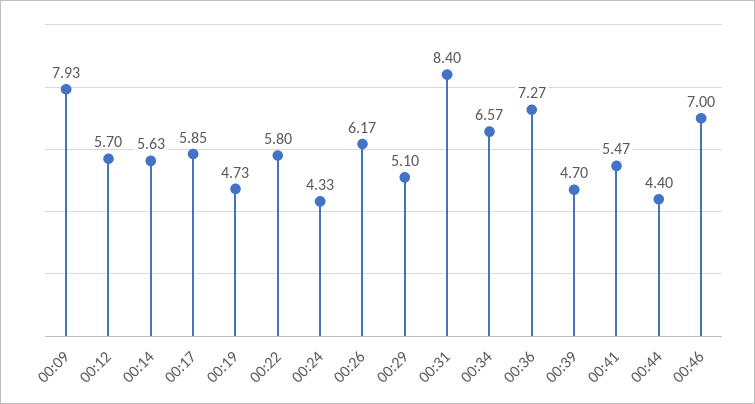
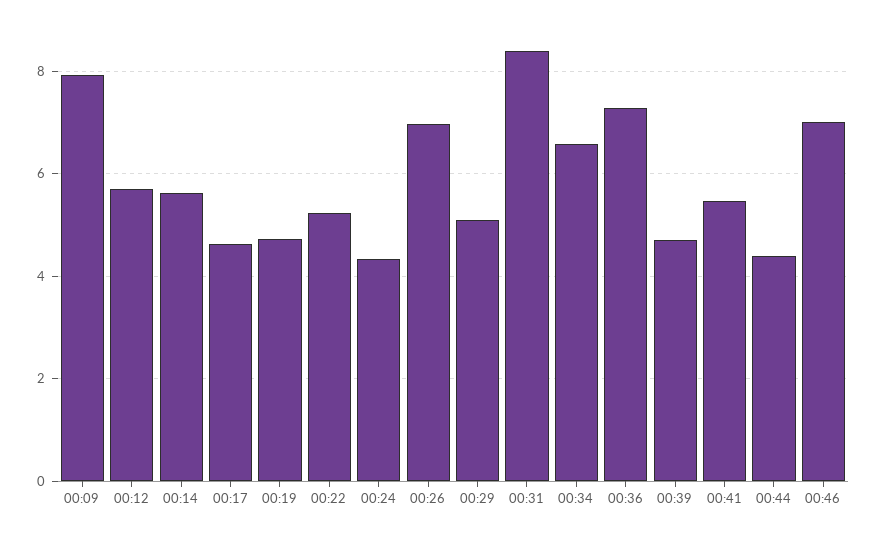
00:17: 5.85 -> 4.6
00:22: 5.8 -> 5.2
00:26: 6.17 -> 7

